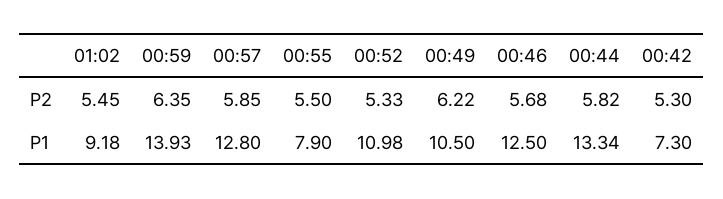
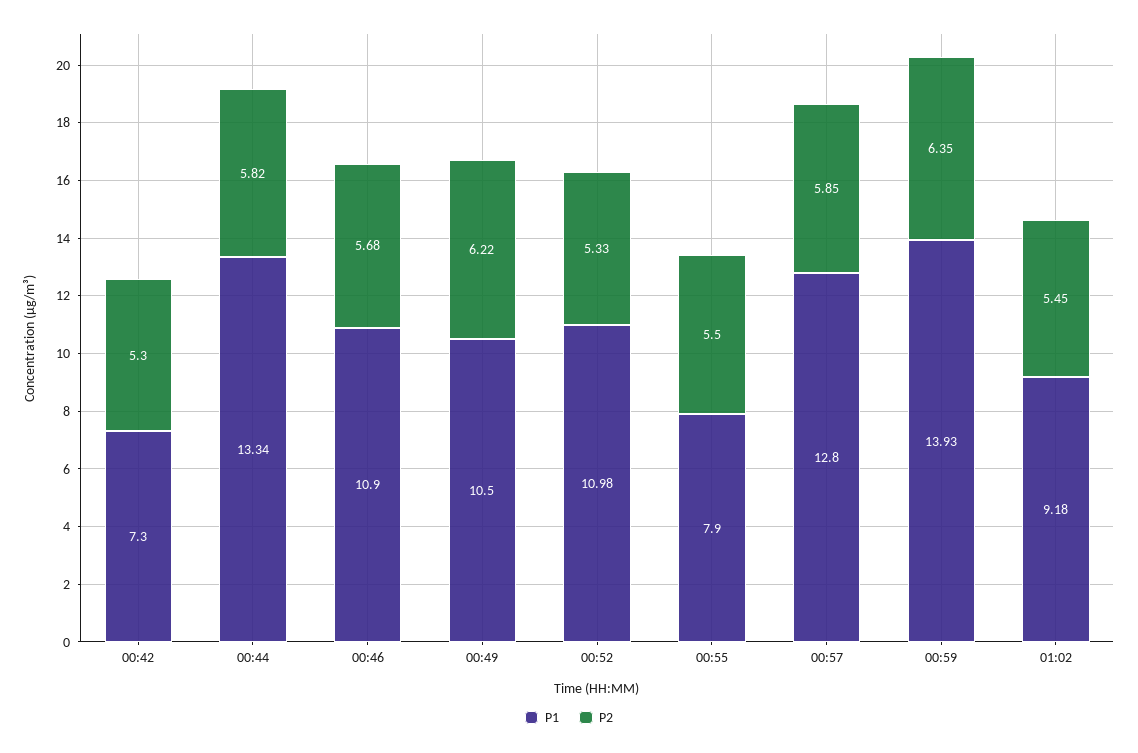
P1, 00:46: 12.5 -> 10.9

